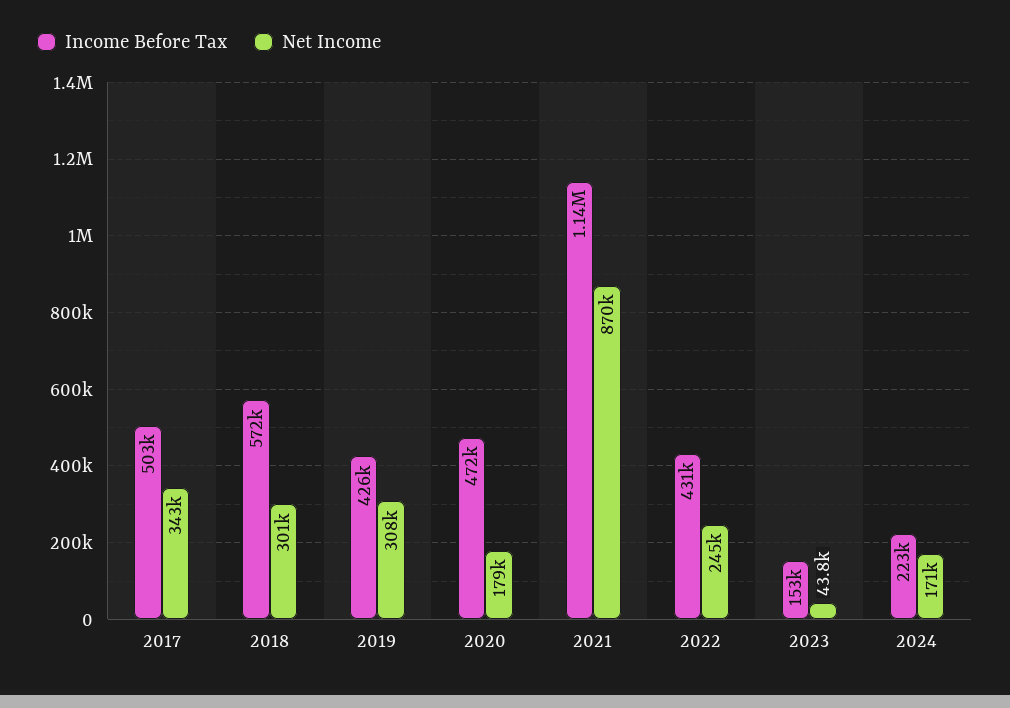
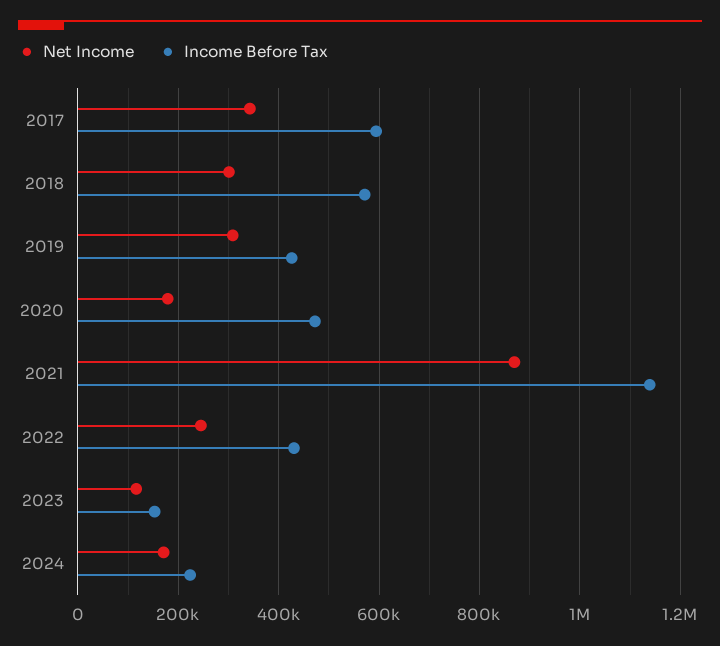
Income Before Tax, 2017: 503000 -> 600000
Net Income, 2023: 43800 -> 120000

